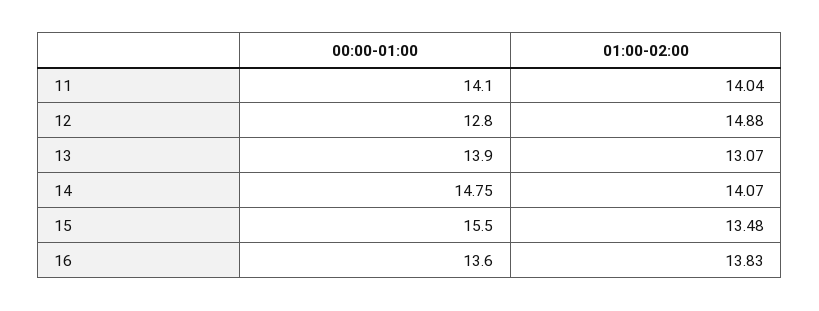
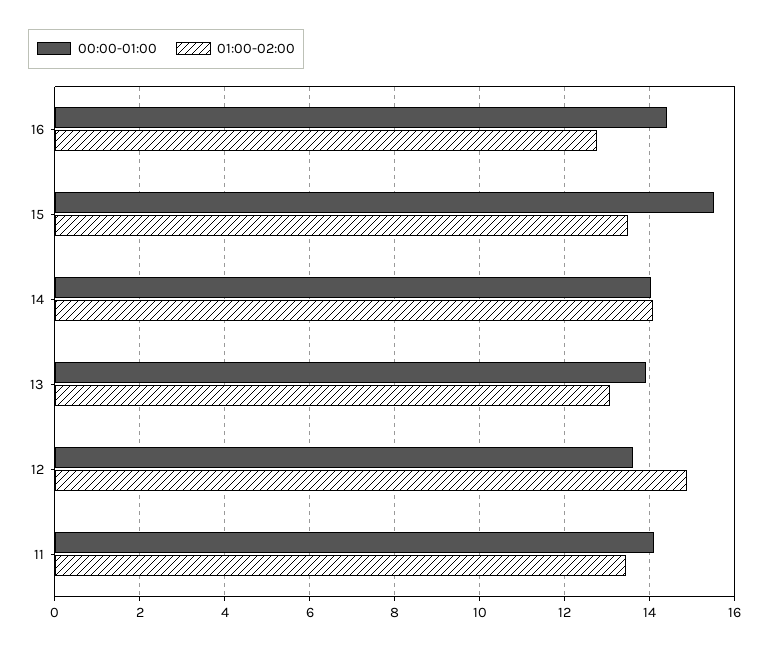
01:00-02:00, 11: 14.04 -> 13.4
00:00-01:00, 12: 12.8 -> 13.6
00:00-01:00, 14: 14.75 -> 14
00:00-01:00, 16: 13.6 -> 14.4
01:00-02:00, 16: 13.83 -> 12.8

